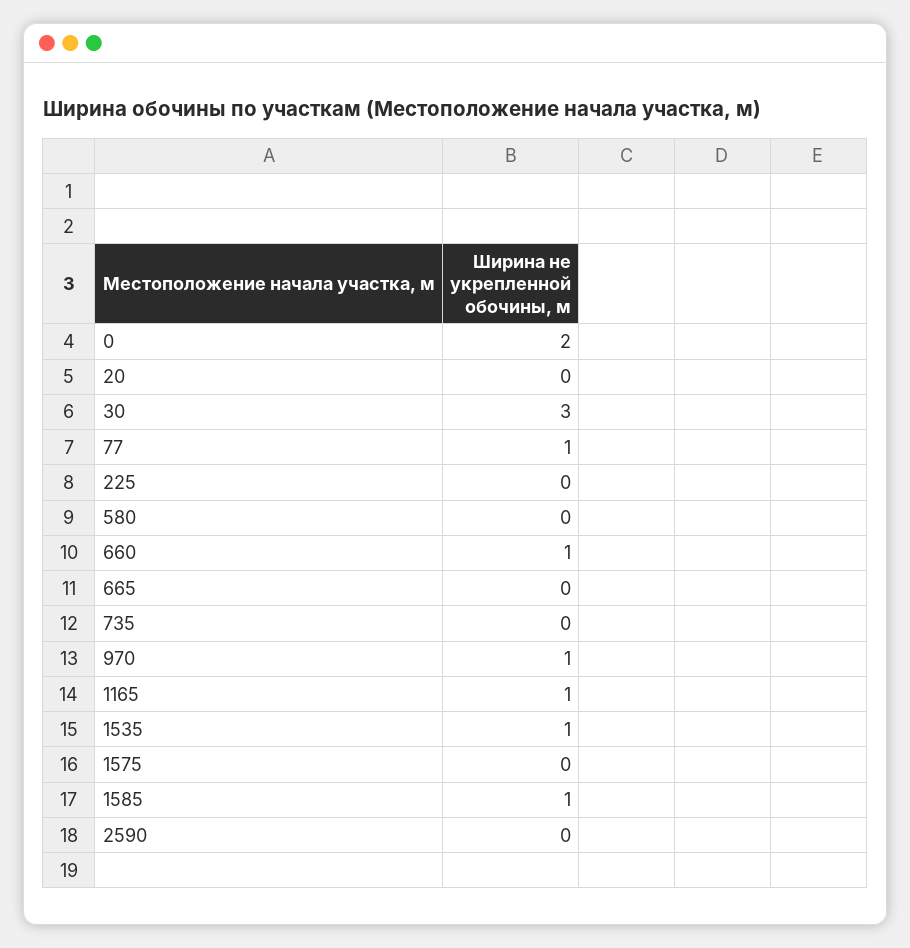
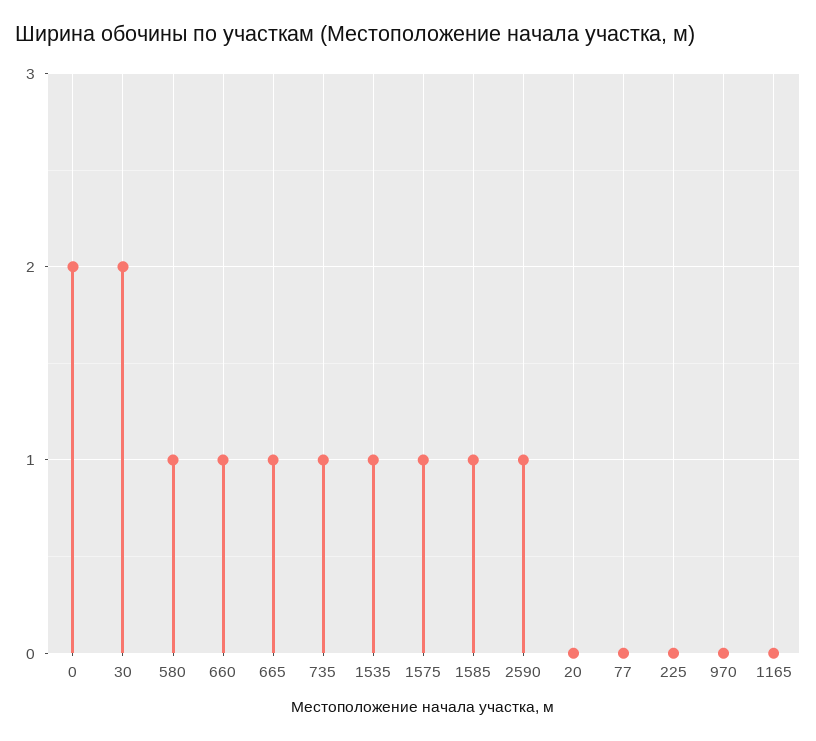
30: 3 -> 2
77: 1 -> 0
580: 0 -> 1
665: 0 -> 1
735: 0 -> 1
970: 1 -> 0
1165: 1 -> 0
1575: 0 -> 1
2590: 0 -> 1

